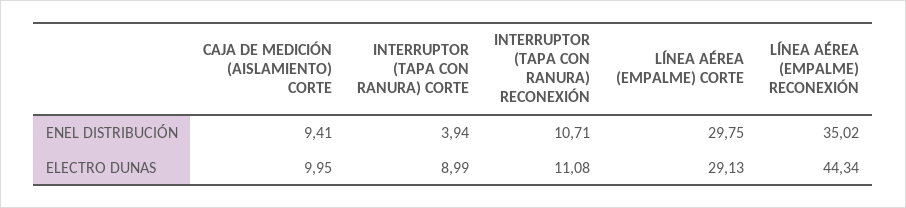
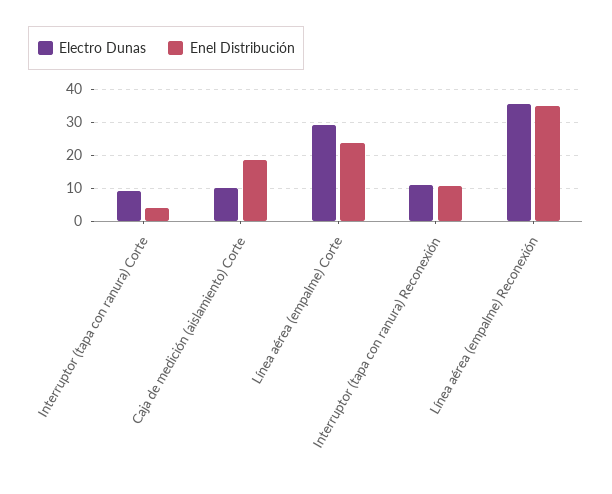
ENEL DISTRIBUCIÓN, CAJA DE MEDICIÓN (AISLAMIENTO) CORTE: 9.41 -> 18
ENEL DISTRIBUCIÓN, LÍNEA AÉREA (EMPALME) CORTE: 29.75 -> 24
ELECTRO DUNAS, LÍNEA AÉREA (EMPALME) RECONEXIÓN: 44.34 -> 36

